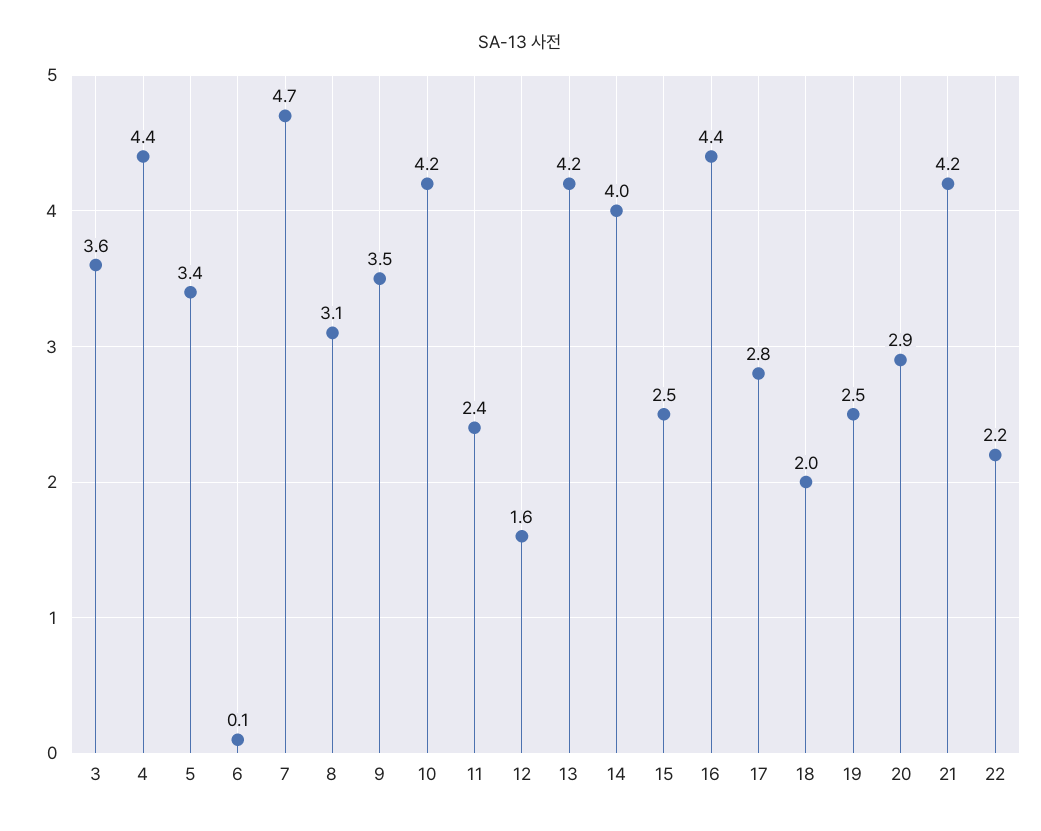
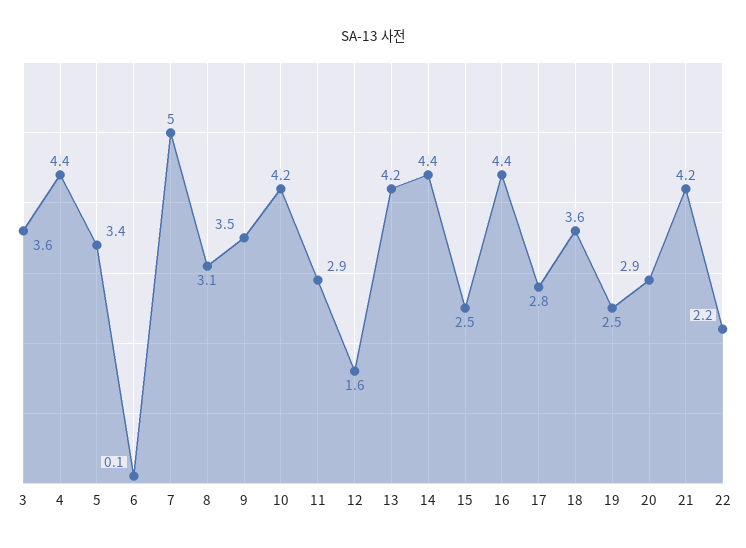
7: 4.7 -> 5
11: 2.4 -> 2.9
14: 4 -> 4.4
18: 2 -> 3.6

